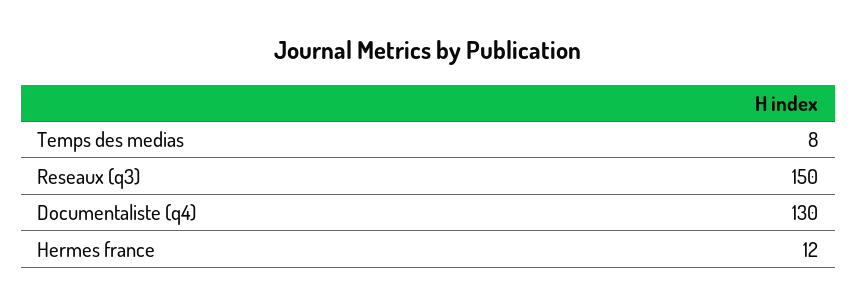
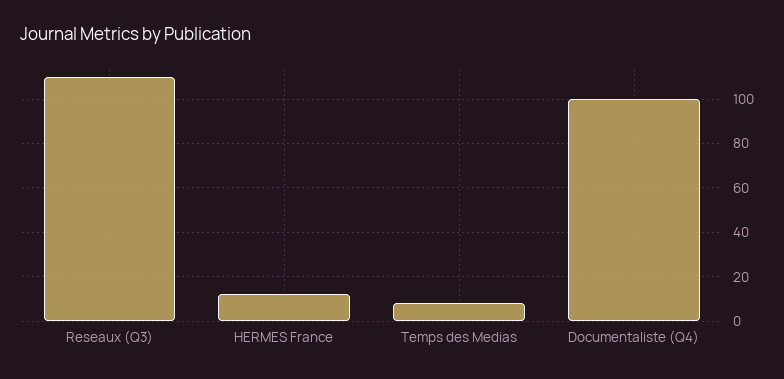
Reseaux (q3): 150 -> 110
Documentaliste (q4): 130 -> 100

